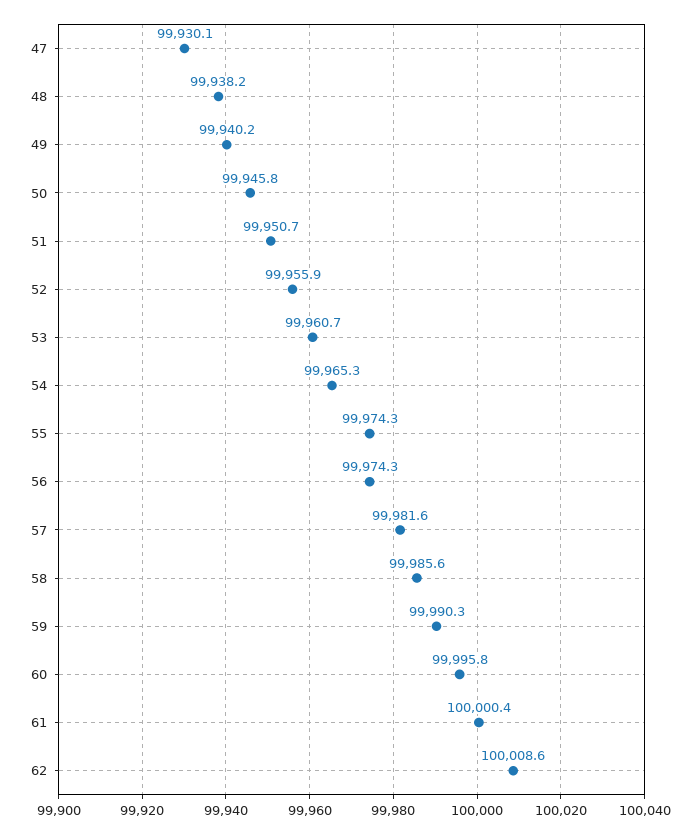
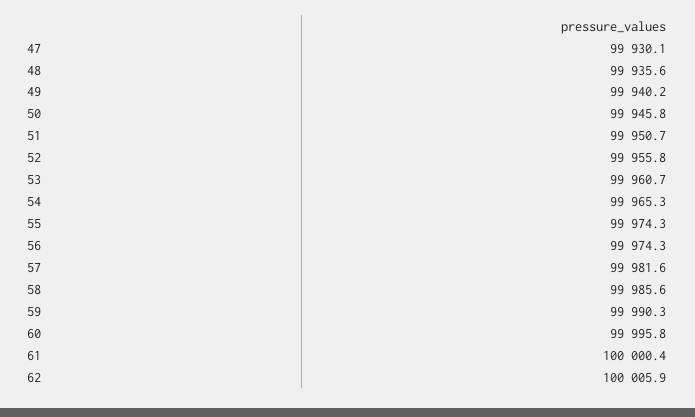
48: 99938.2 -> 99935.6
52: 99955.9 -> 99955.8
62: 100008.6 -> 100005.9

